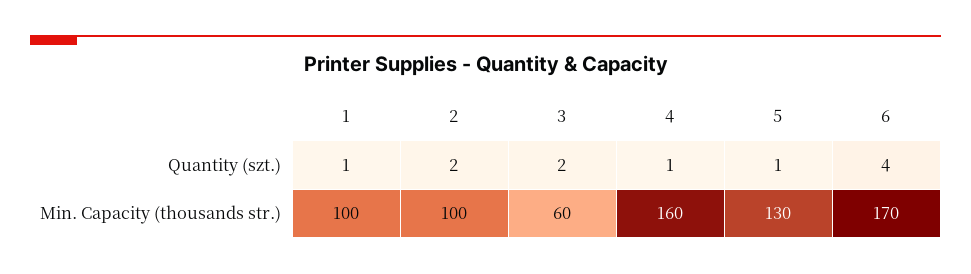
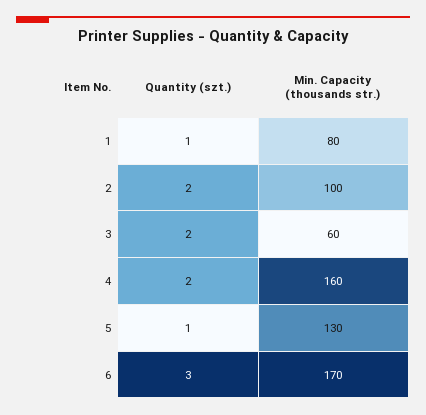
4, Quantity (szt.): 1 -> 2
6, Quantity (szt.): 4 -> 3
1, Min. Capacity (thousands str.): 100 -> 80

